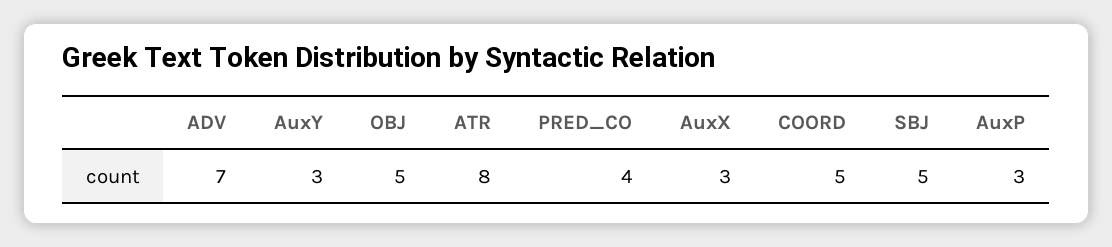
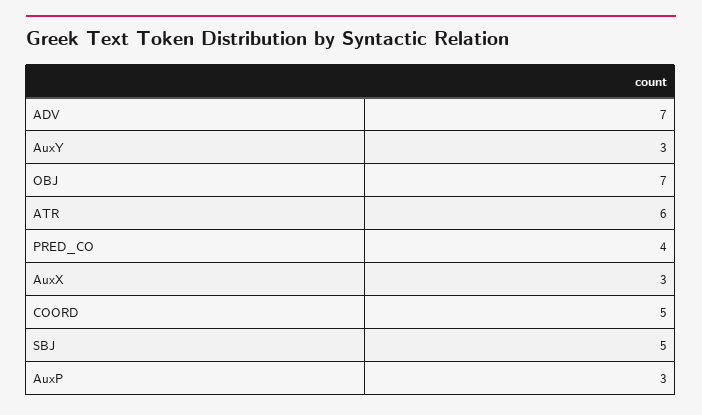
OBJ: 5 -> 7
ATR: 8 -> 6

